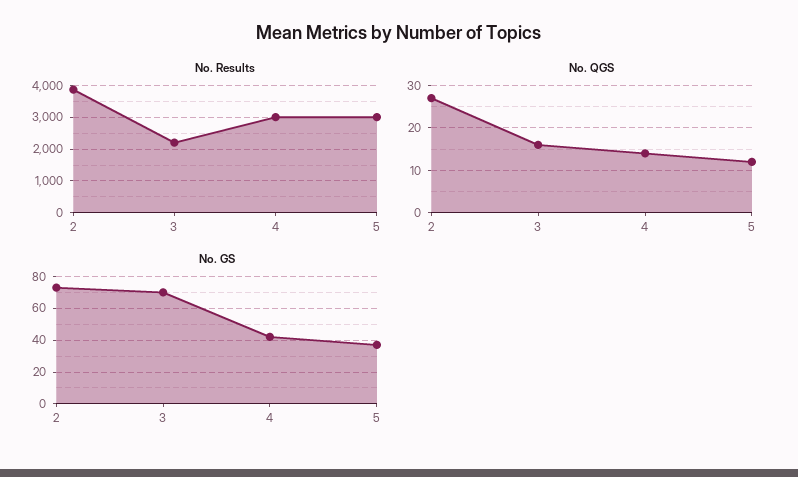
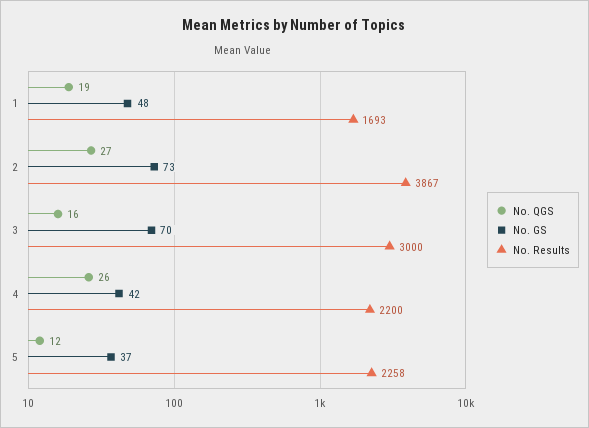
No. Results, 3: 2200 -> 3000
No. Results, 4: 3000 -> 2200
No. Results, 5: 3000 -> 2258
No. QGS, 4: 15 -> 26
No. QGS, 1: none -> 19
No. GS, 1: none -> 48
No. Results, 1: none -> 1693

